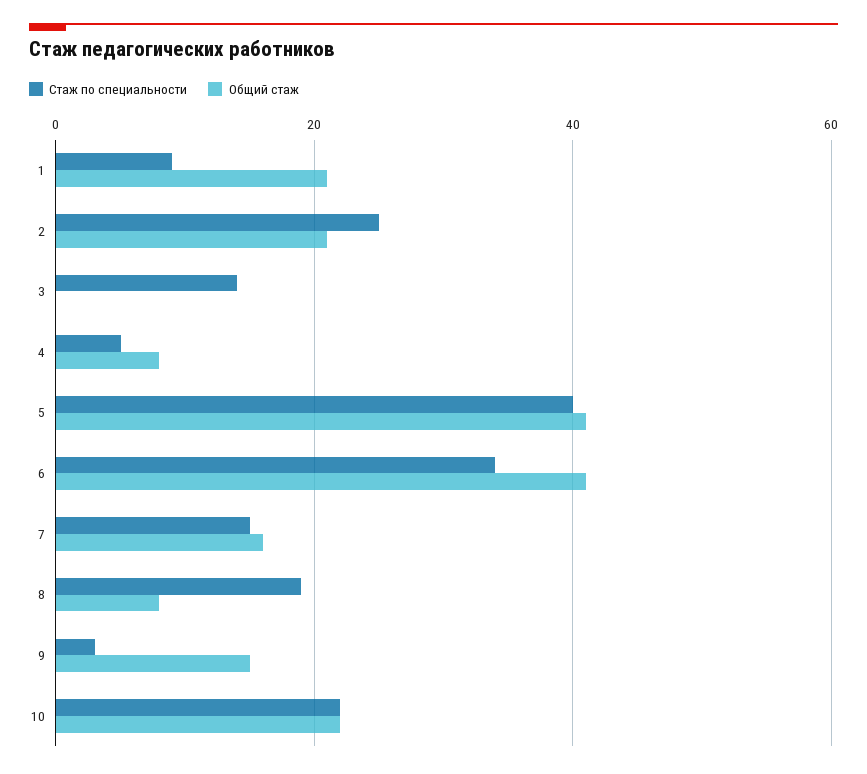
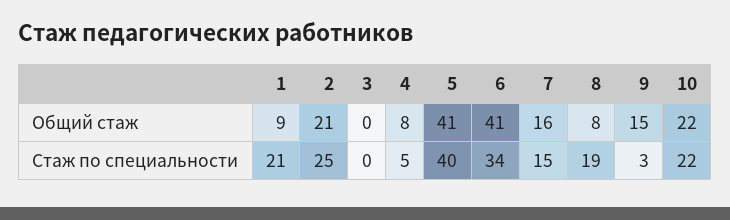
Стаж по специальности, 1: 10 -> 21
Общий стаж, 1: 20 -> 9
Стаж по специальности, 3: 15 -> 0

